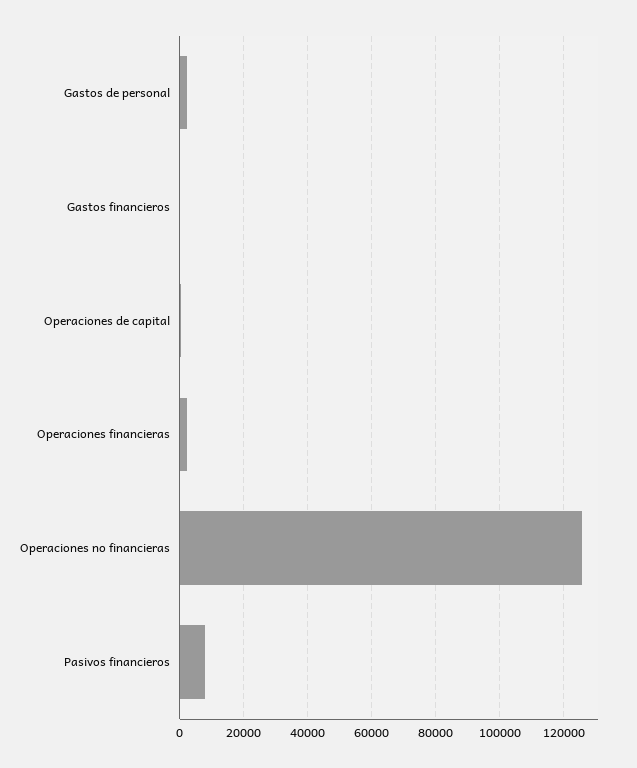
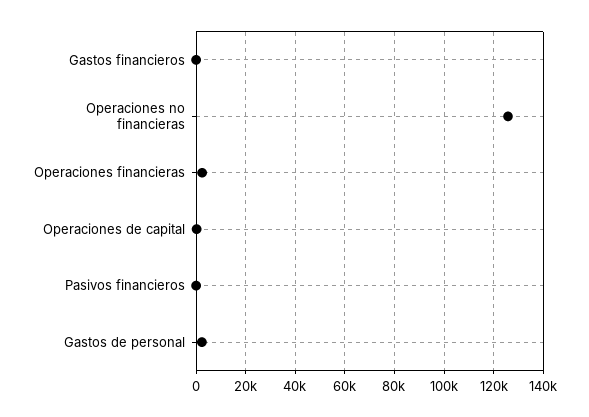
Pasivos financieros: 8000 -> 0

